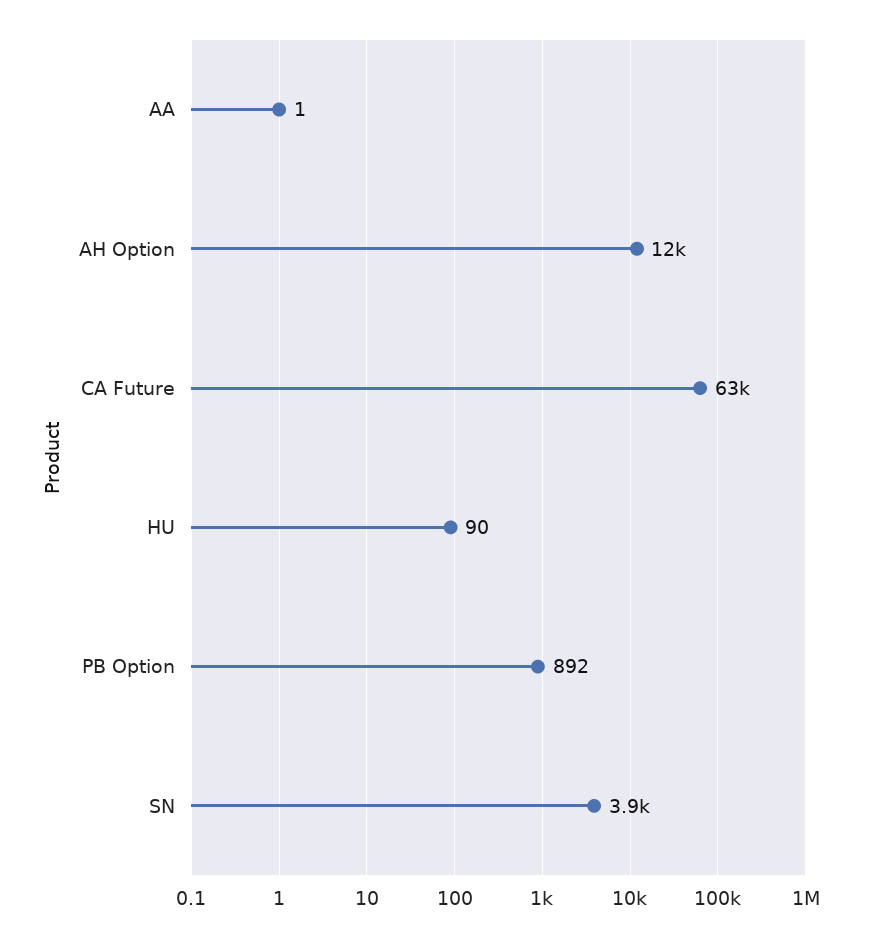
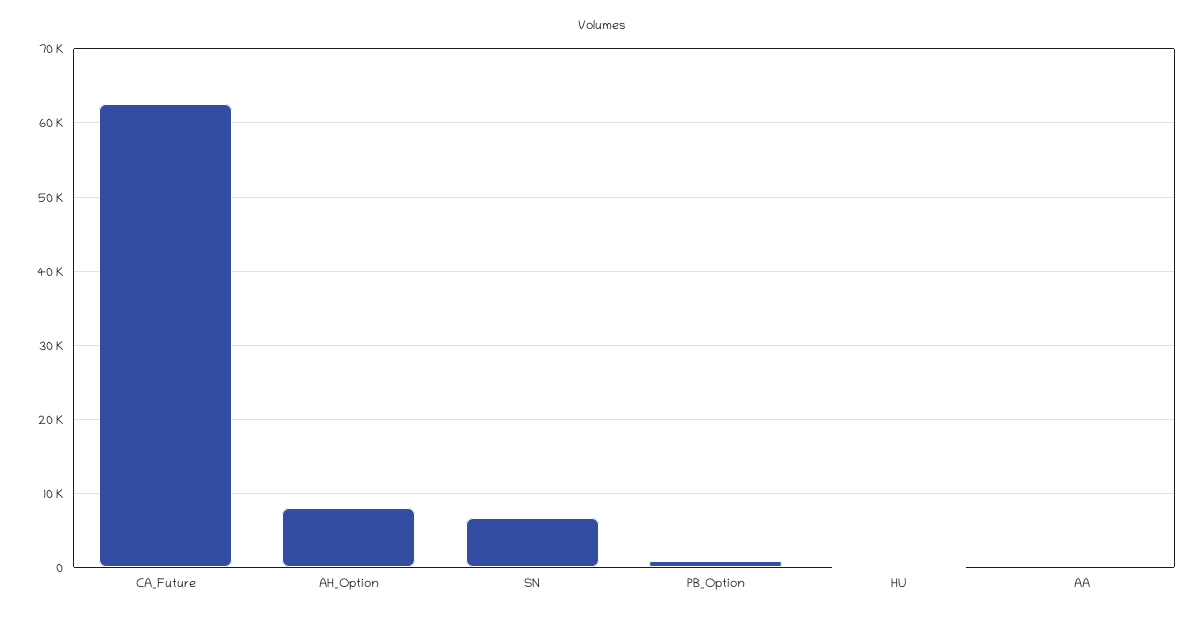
AH Option: 12000 -> 8000
SN: 3900 -> 7000

